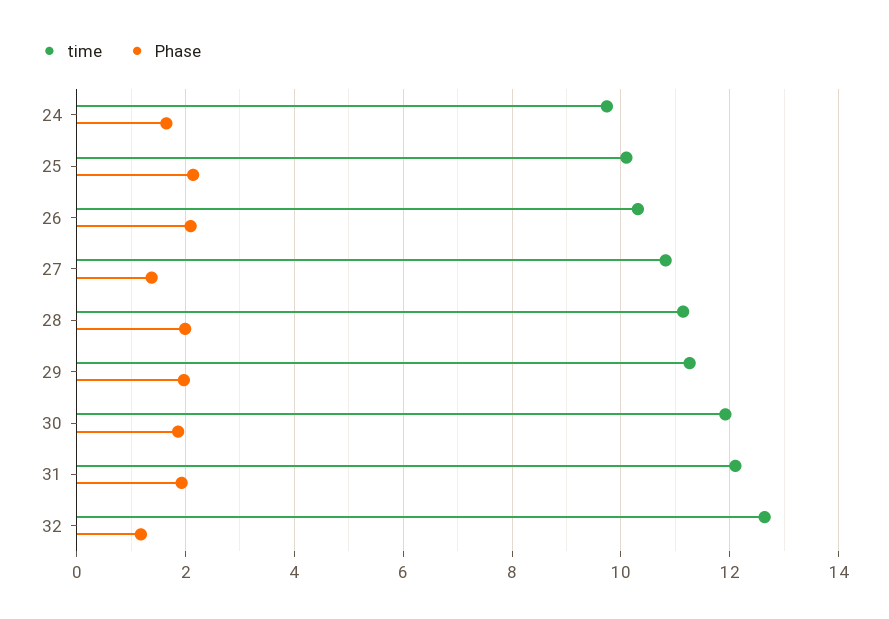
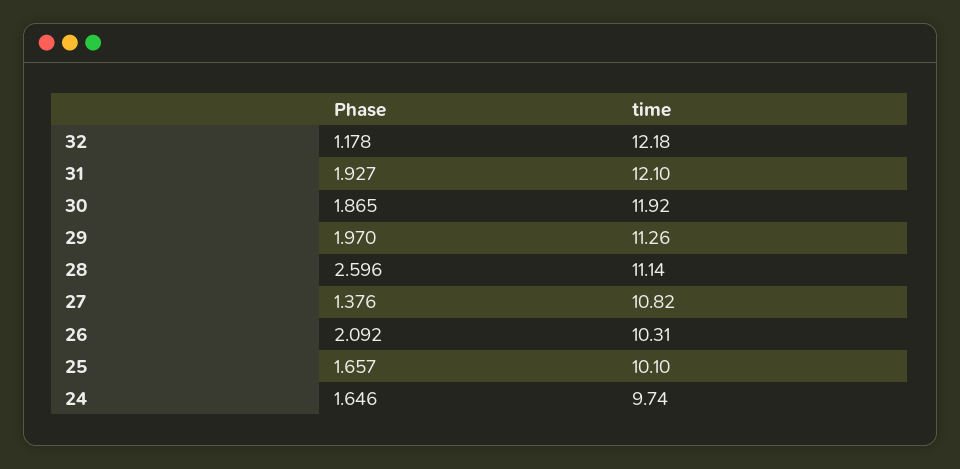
Phase, 25: 2.2 -> 1.657
Phase, 28: 2 -> 2.596
time, 32: 12.6 -> 12.18

